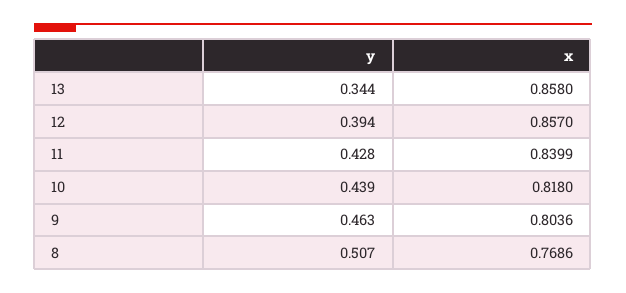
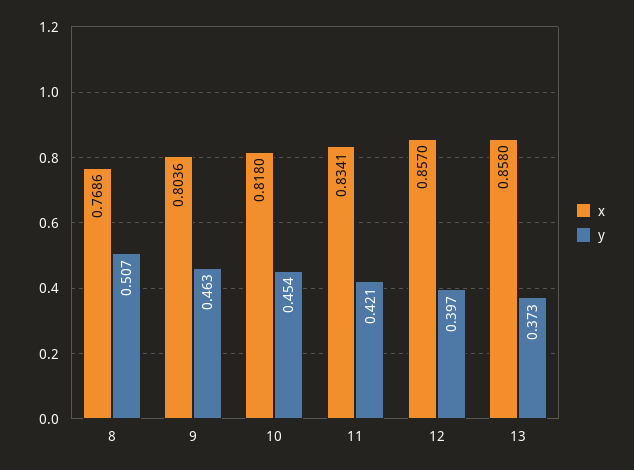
y, 13: 0.344 -> 0.373
y, 12: 0.394 -> 0.397
y, 11: 0.428 -> 0.421
x, 11: 0.8399 -> 0.8341
y, 10: 0.439 -> 0.454

